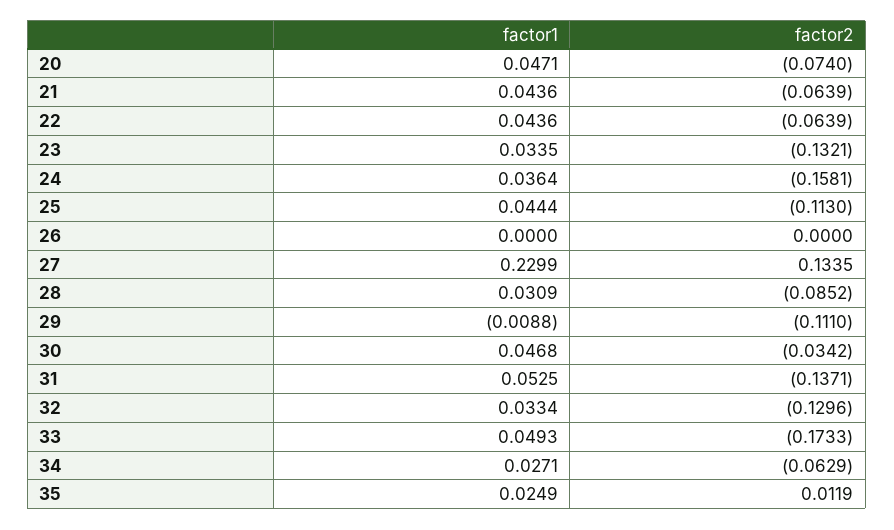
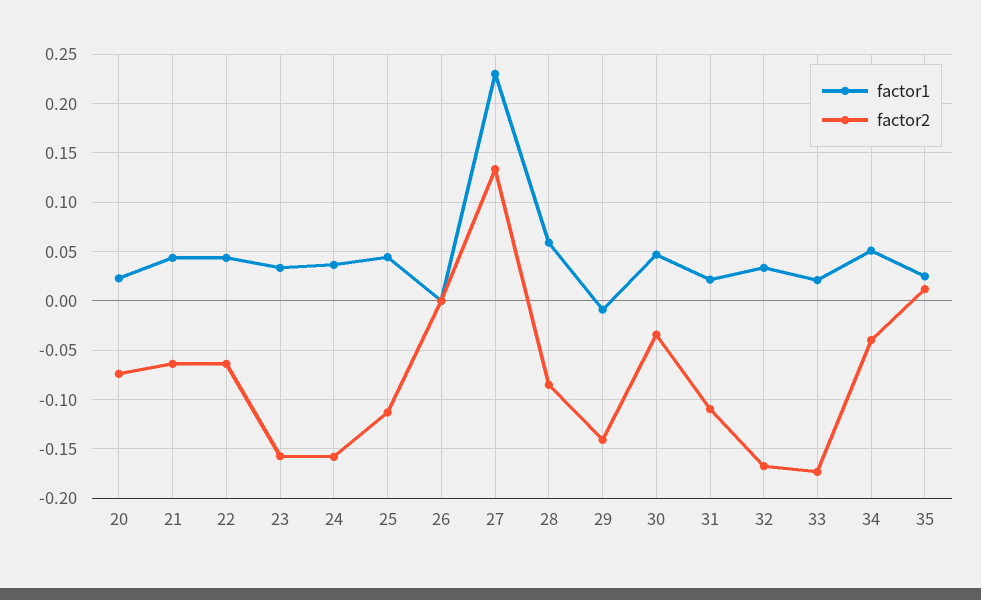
factor1, 20: 0.0471 -> 0.02
factor2, 23: -0.1321 -> -0.16
factor1, 28: 0.0309 -> 0.06
factor2, 29: -0.111 -> -0.14
factor1, 31: 0.0525 -> 0.02
factor2, 31: -0.1371 -> -0.11
factor2, 32: -0.1296 -> -0.17
factor1, 33: 0.0493 -> 0.02
factor1, 34: 0.0271 -> 0.05
factor2, 34: -0.0629 -> -0.04

